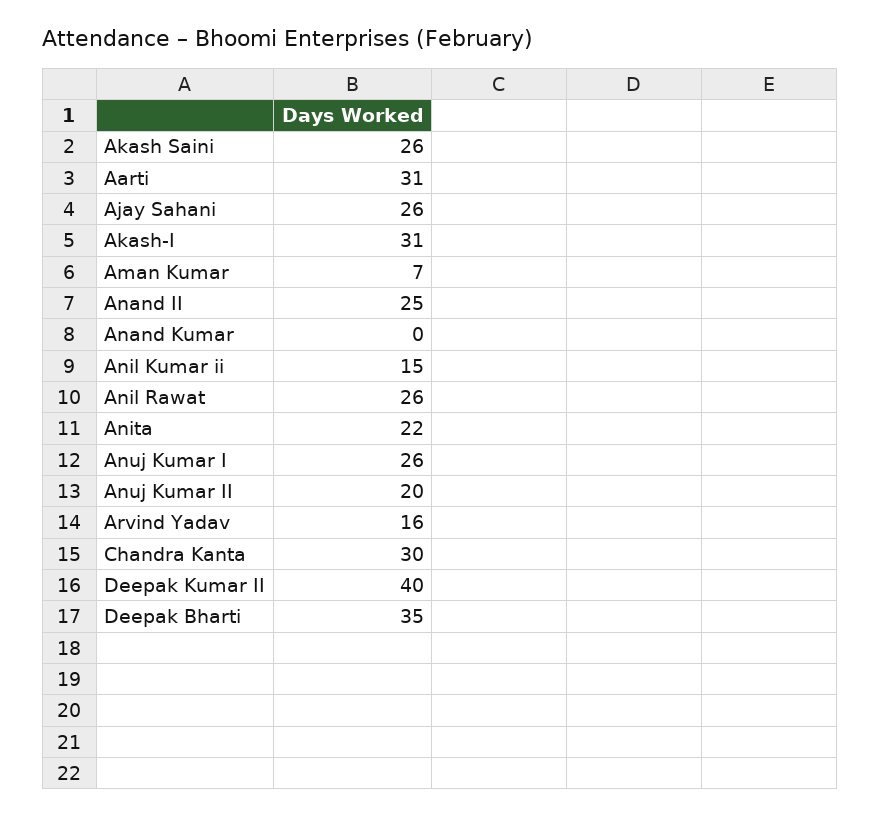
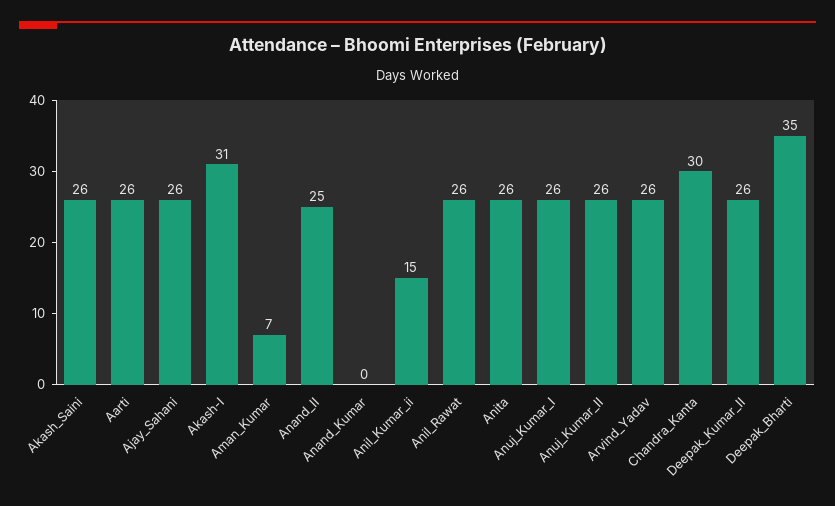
Aarti: 31 -> 26
Anita: 22 -> 26
Anuj Kumar II: 20 -> 26
Arvind Yadav: 16 -> 26
Deepak Kumar II: 40 -> 26

